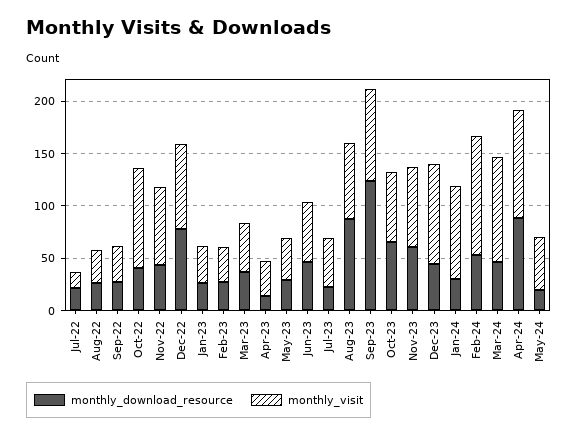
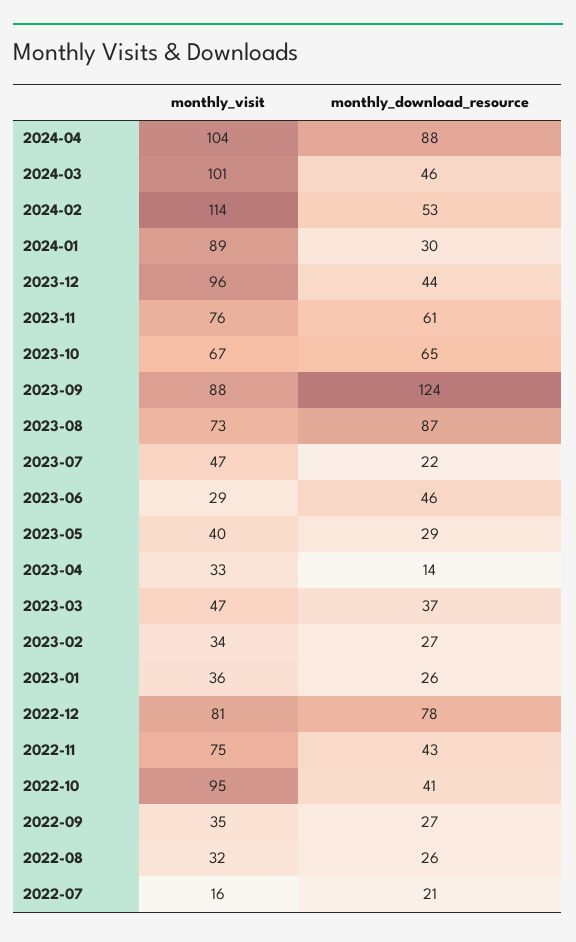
monthly_visit, Jun-23: 60 -> 29
monthly_download_resource, May-24: 20 -> none
monthly_visit, May-24: 50 -> none

